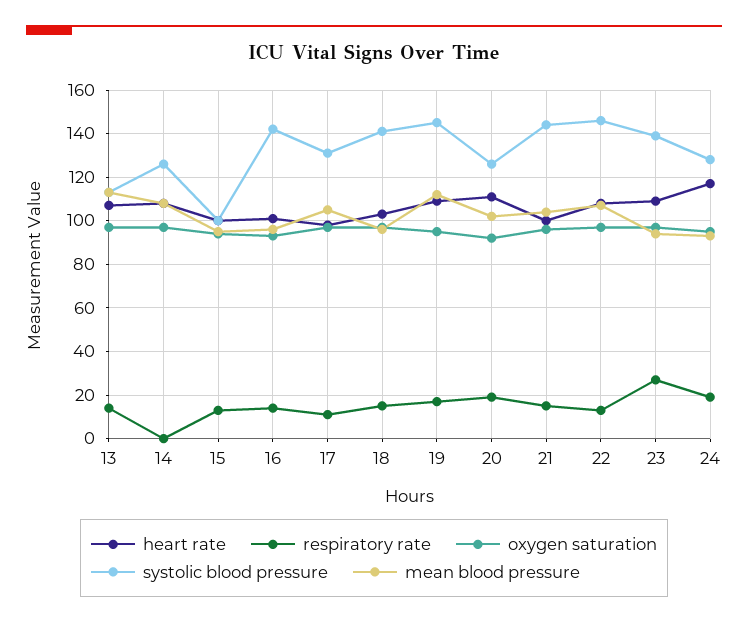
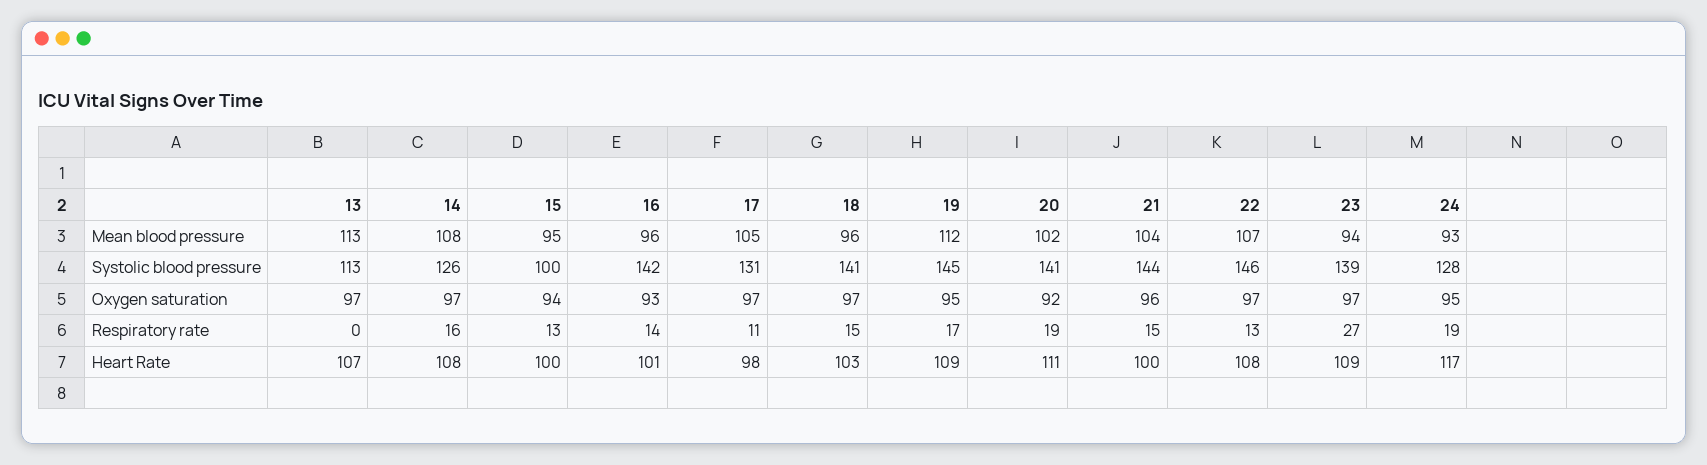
respiratory rate, 13: 15 -> 0
respiratory rate, 14: 0 -> 16
systolic blood pressure, 20: 125 -> 141

